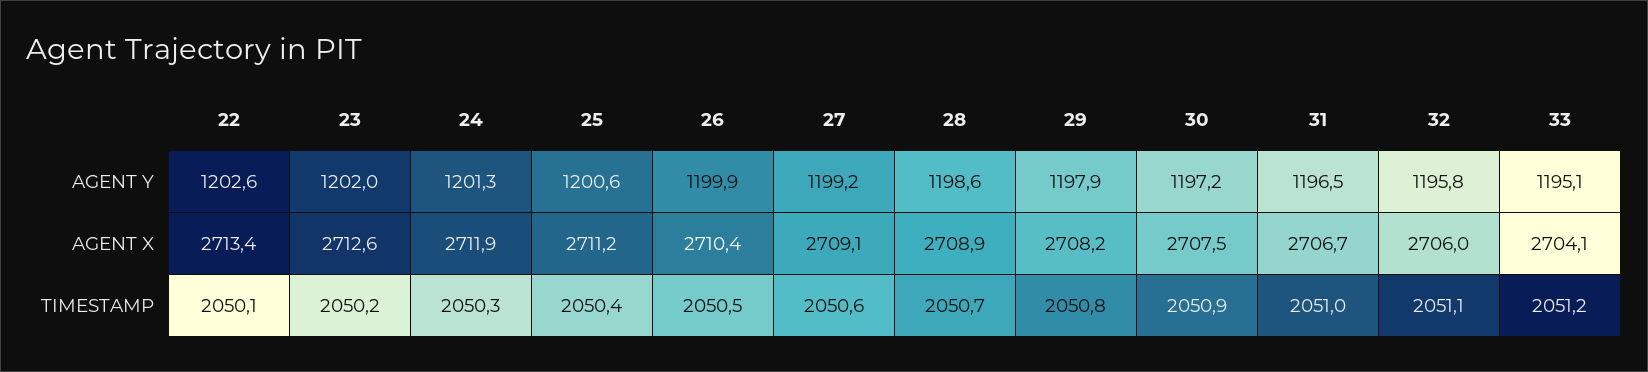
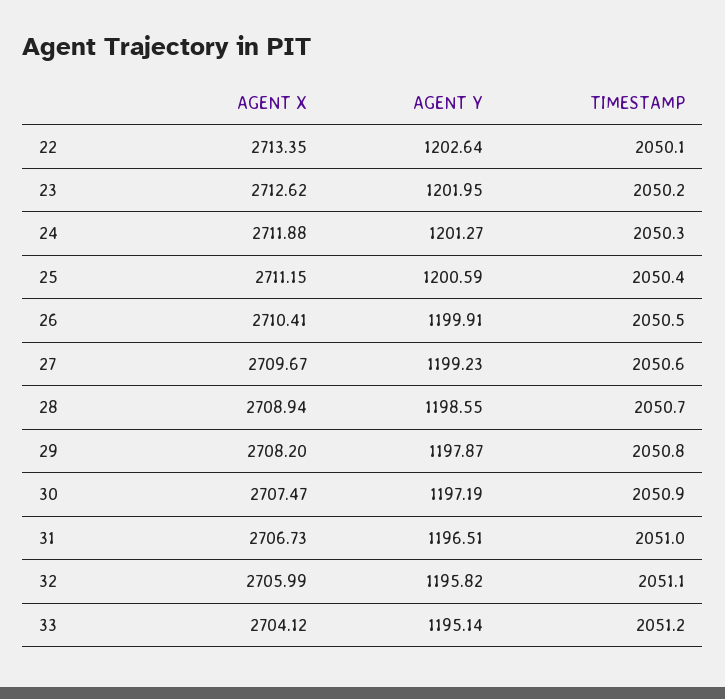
27, AGENT X: 2709.1 -> 2709.67

